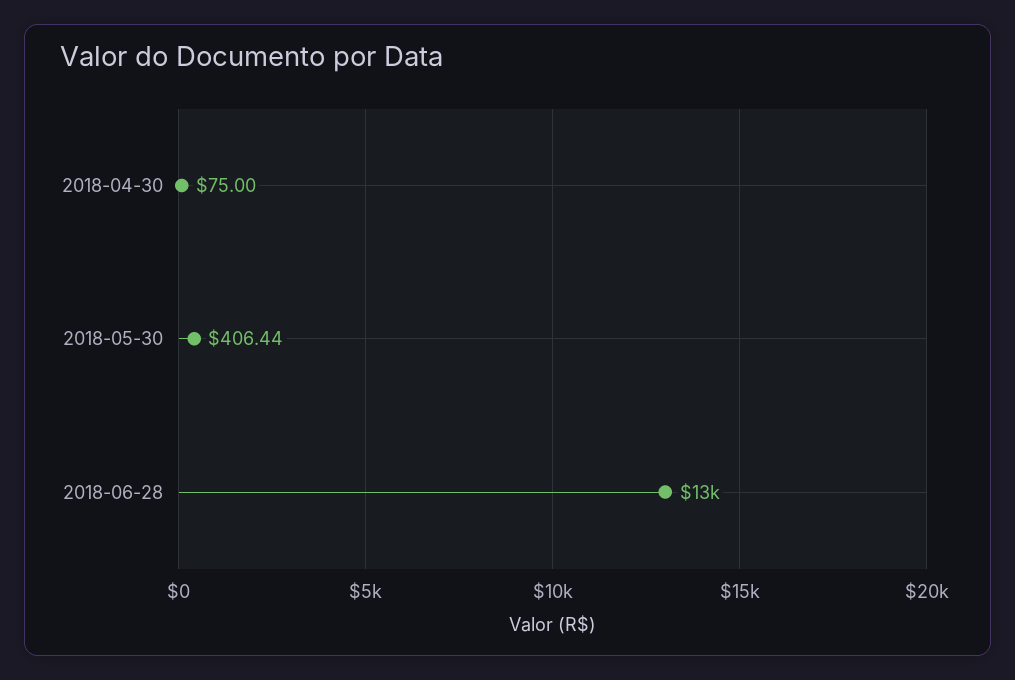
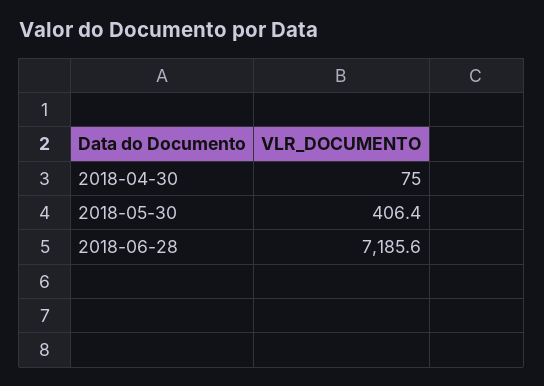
2018-06-28: 13000 -> 7185.6

